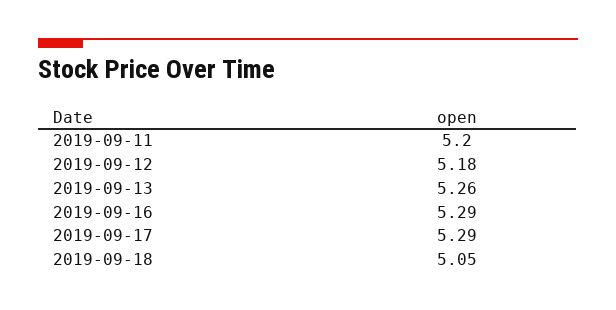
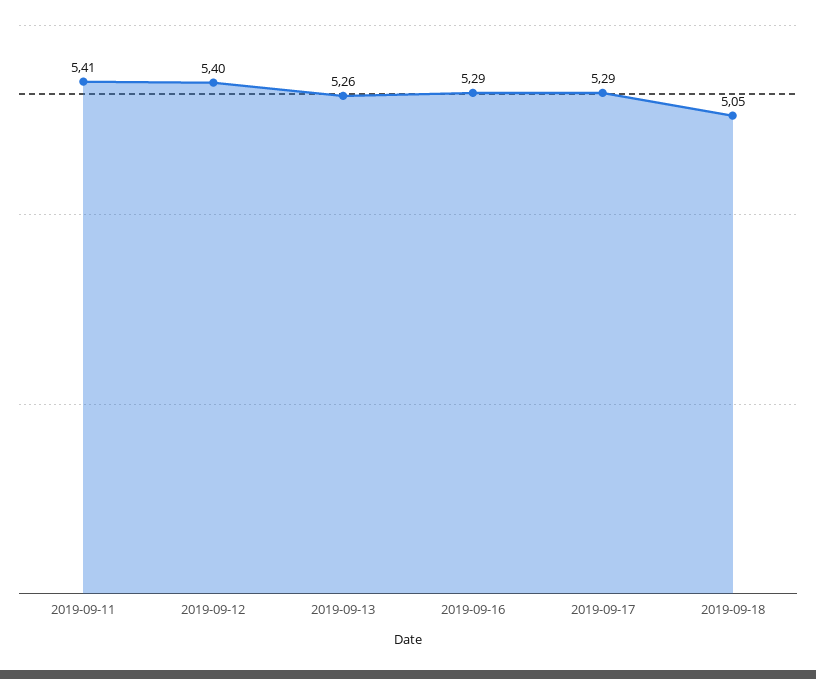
2019-09-11: 5.2 -> 5.41
2019-09-12: 5.18 -> 5.4

